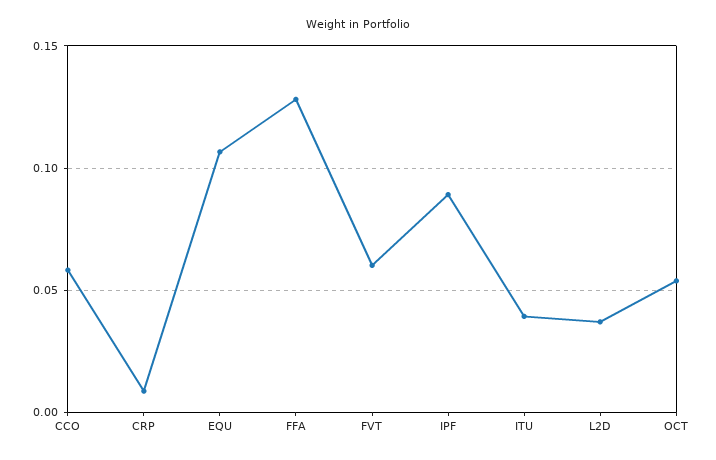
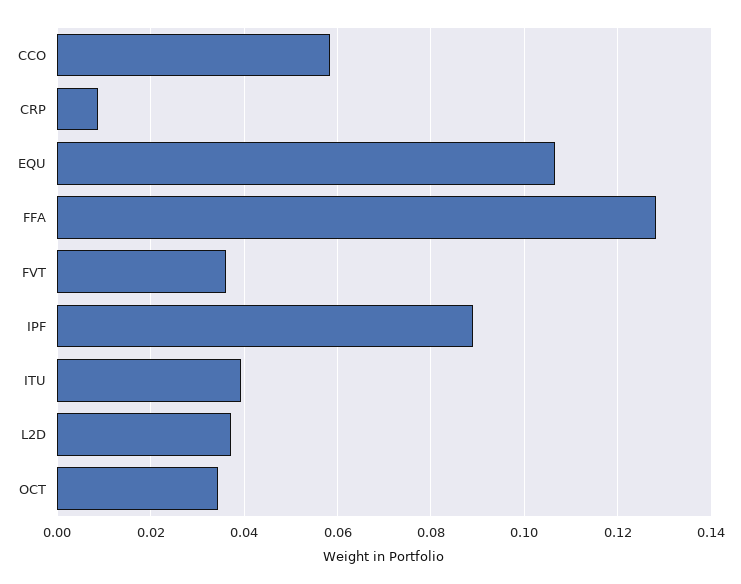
FVT: 0.06 -> 0.036
OCT: 0.055 -> 0.034

